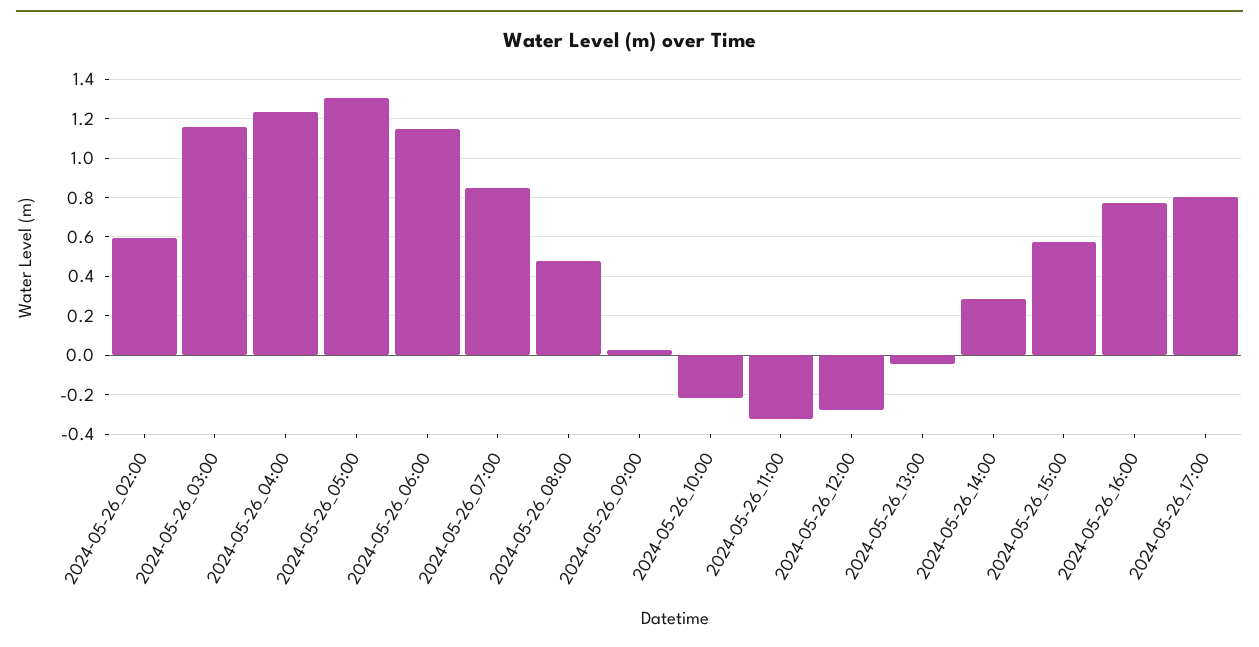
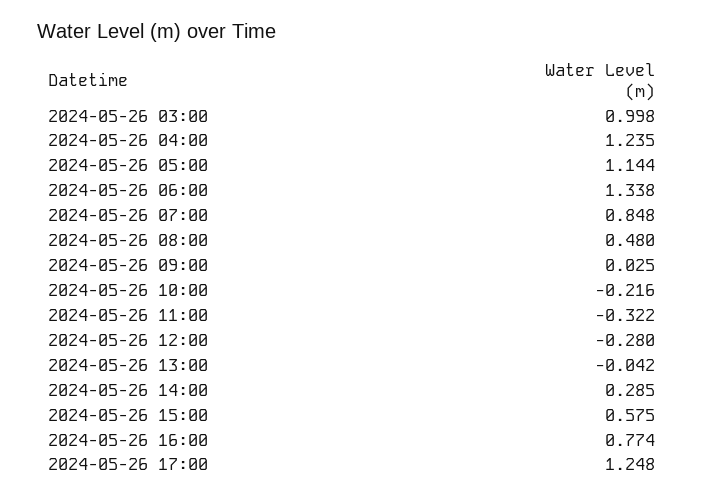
2024-05-26_02:00: 0.6 -> none
2024-05-26_03:00: 1.15 -> 0.998
2024-05-26_05:00: 1.3 -> 1.144
2024-05-26_06:00: 1.15 -> 1.338
2024-05-26_17:00: 0.8 -> 1.248

